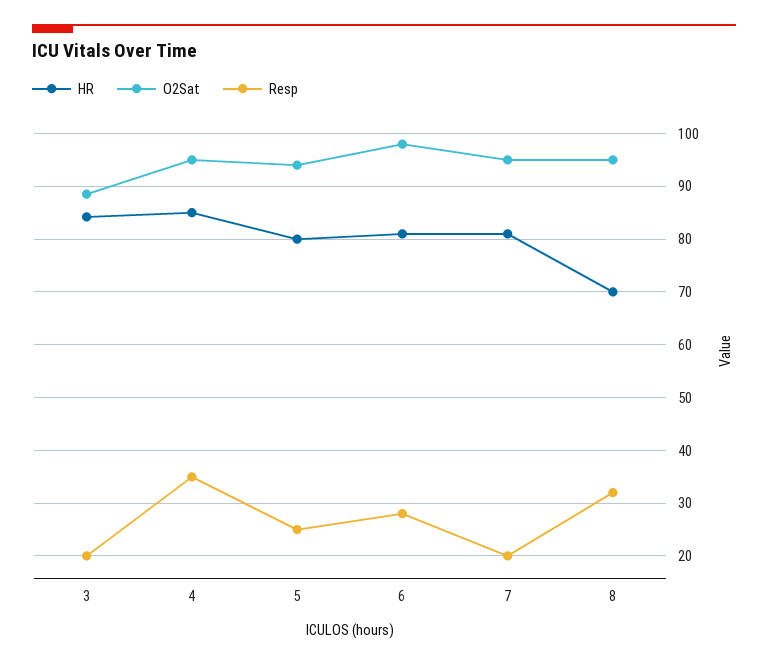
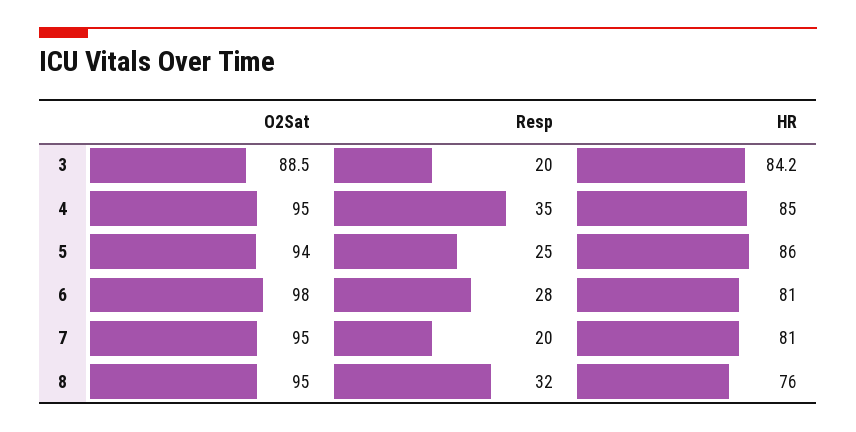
HR, 5: 80 -> 86
HR, 8: 70 -> 76

